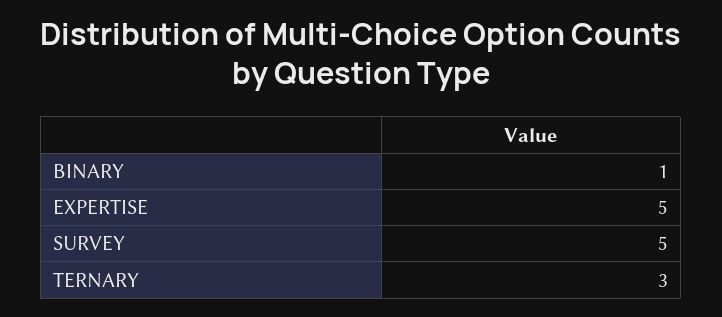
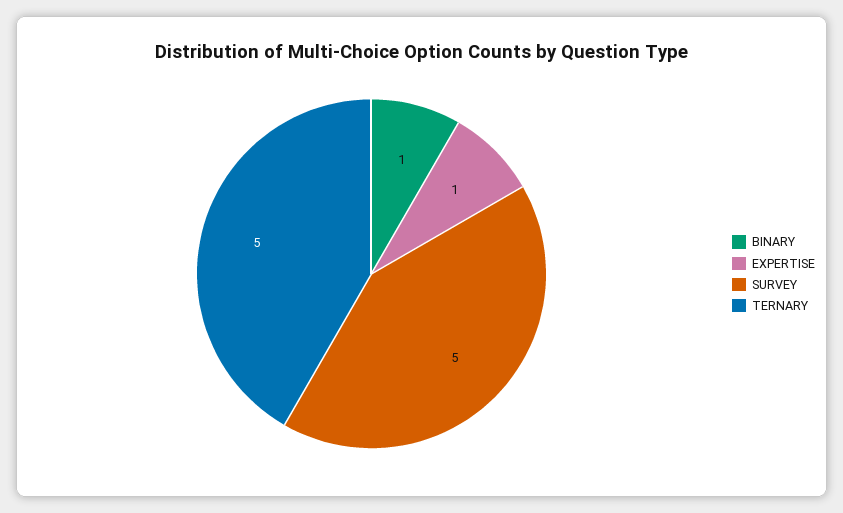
EXPERTISE: 5 -> 1
TERNARY: 3 -> 5

